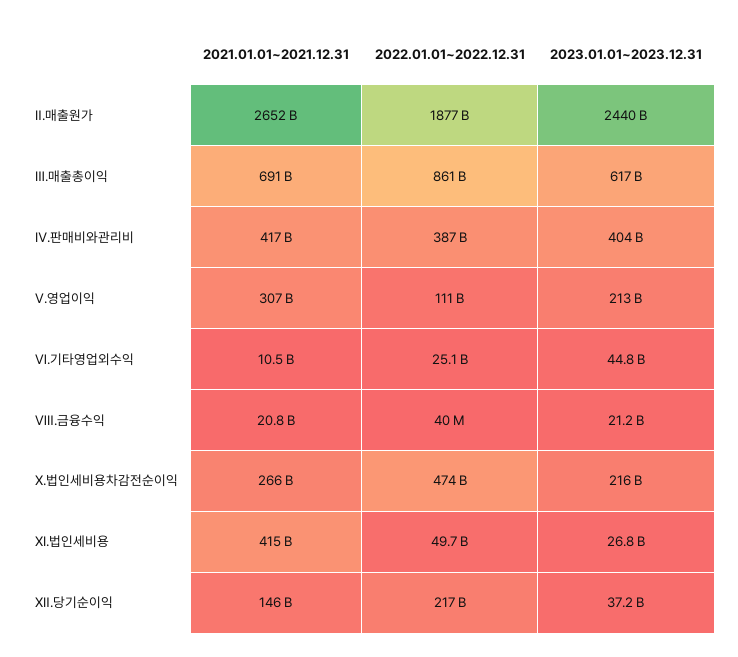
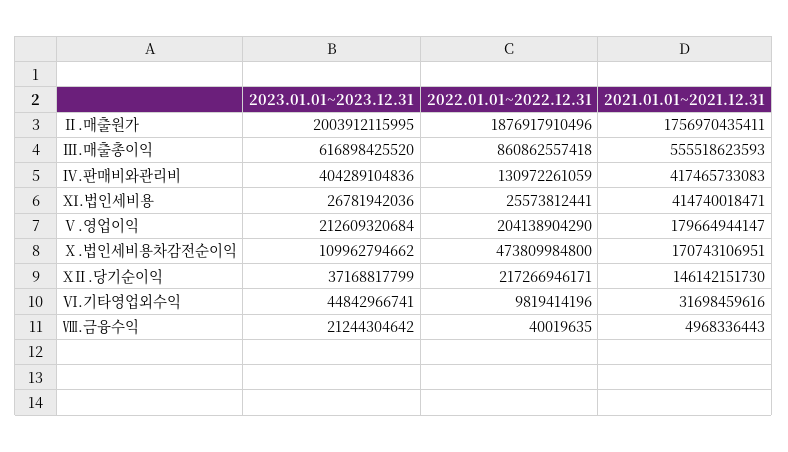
2021.01.01~2021.12.31, Ⅱ.매출원가: 2652000000000 -> 1756970435411
2023.01.01~2023.12.31, Ⅱ.매출원가: 2440000000000 -> 2003912115995
2021.01.01~2021.12.31, Ⅲ.매출총이익: 691000000000 -> 555518623593
2022.01.01~2022.12.31, Ⅳ.판매비와관리비: 387000000000 -> 130972261059
2021.01.01~2021.12.31, Ⅴ.영업이익: 307000000000 -> 179664944147
2022.01.01~2022.12.31, Ⅴ.영업이익: 111000000000 -> 204138904290
2021.01.01~2021.12.31, Ⅵ.기타영업외수익: 10500000000 -> 31698459616
2022.01.01~2022.12.31, Ⅵ.기타영업외수익: 25100000000 -> 9819414196
2021.01.01~2021.12.31, Ⅷ.금융수익: 20800000000 -> 4968336443
2021.01.01~2021.12.31, Ⅹ.법인세비용차감전순이익: 266000000000 -> 170743106951
2023.01.01~2023.12.31, Ⅹ.법인세비용차감전순이익: 216000000000 -> 109962794662
2022.01.01~2022.12.31, XI.법인세비용: 49700000000 -> 25573812441

